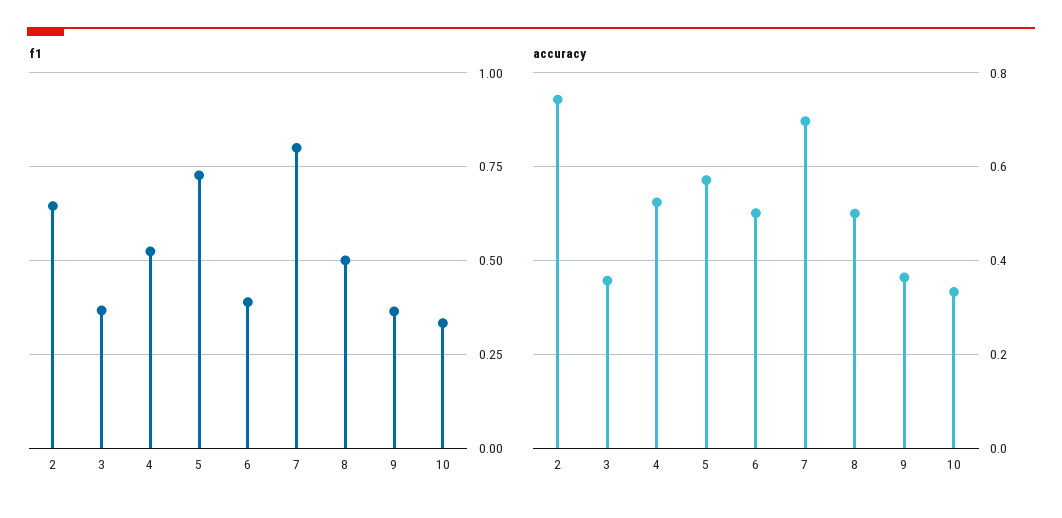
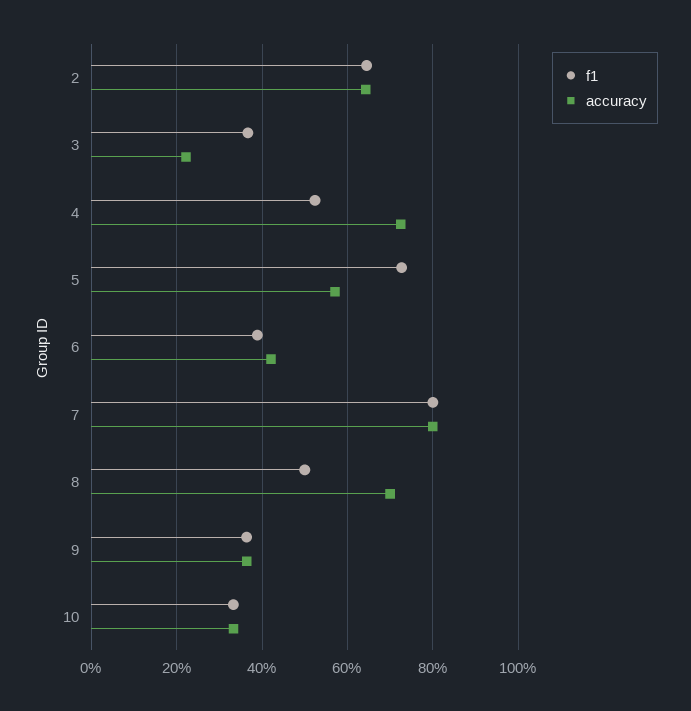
accuracy, 2: 0.74 -> 0.64
accuracy, 3: 0.36 -> 0.22
accuracy, 4: 0.52 -> 0.72
accuracy, 6: 0.5 -> 0.42
accuracy, 7: 0.7 -> 0.8
accuracy, 8: 0.5 -> 0.7

